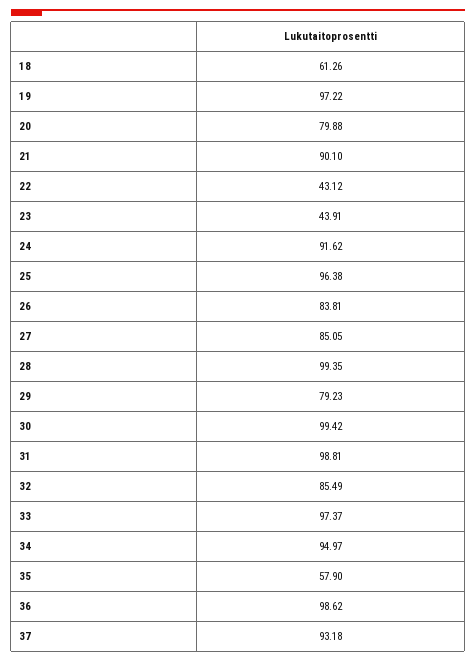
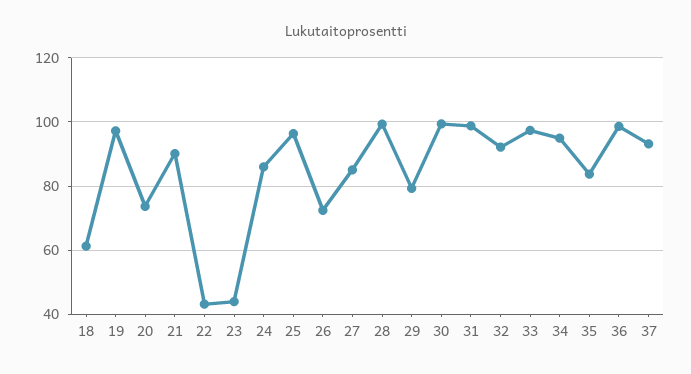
20: 79.88 -> 74
24: 91.62 -> 86
26: 83.81 -> 72
32: 85.49 -> 92
35: 57.9 -> 84

